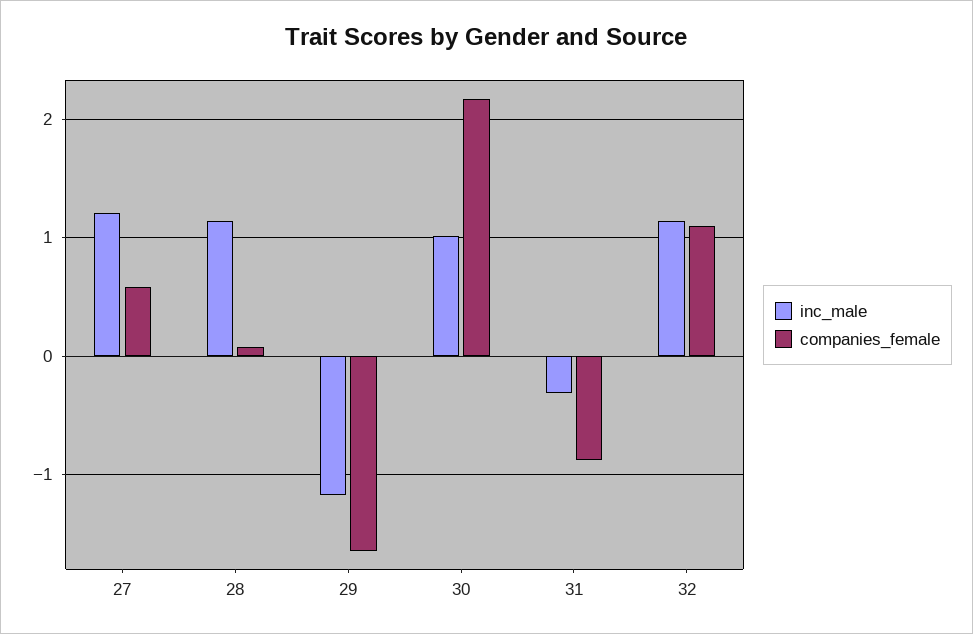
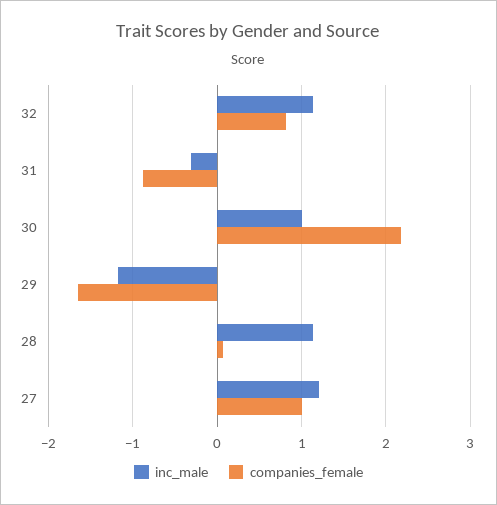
companies_female, 27: 0.6 -> 1
companies_female, 32: 1.1 -> 0.8

